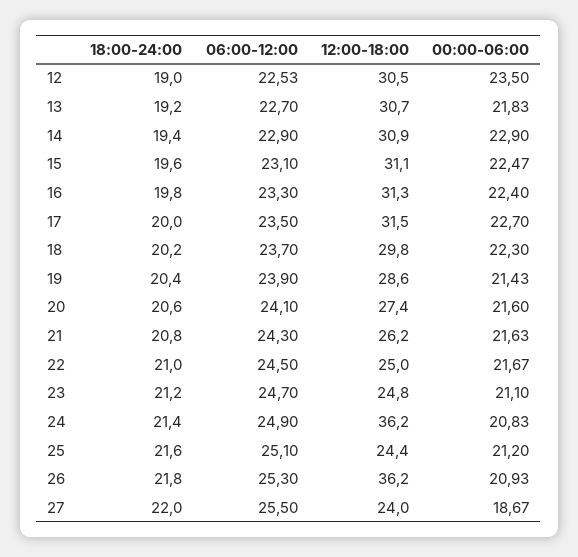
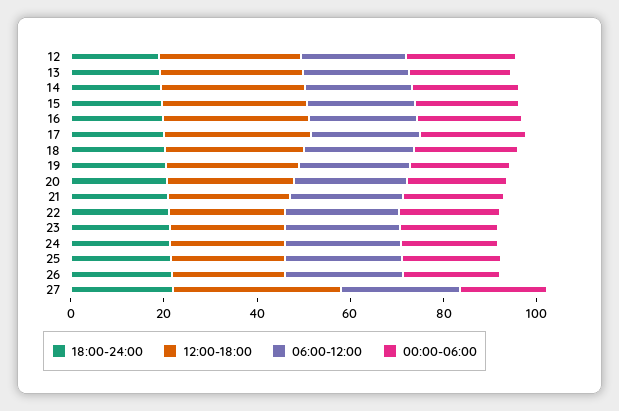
12:00-18:00, 24: 36.2 -> 25
12:00-18:00, 26: 36.2 -> 25
12:00-18:00, 27: 24 -> 35

